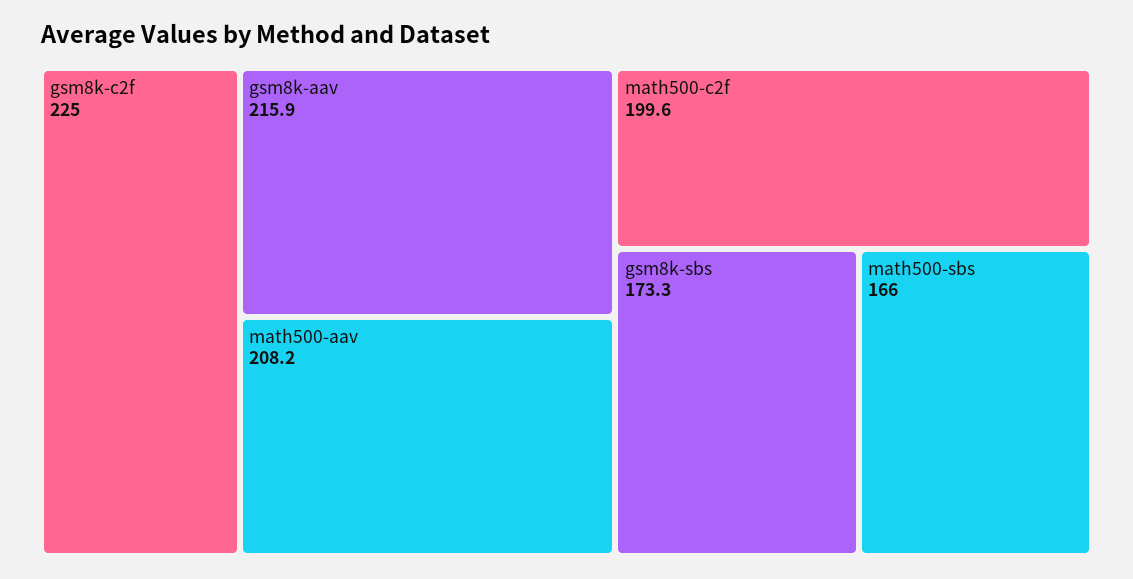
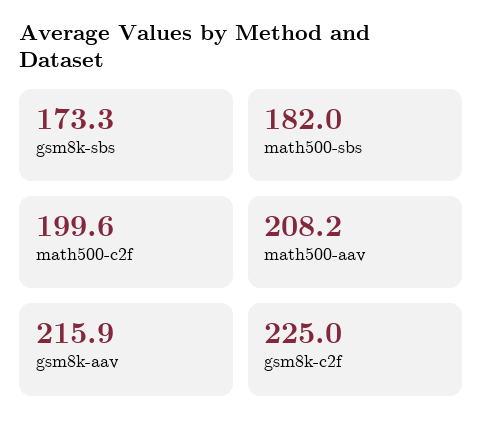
math500-sbs: 166 -> 182

